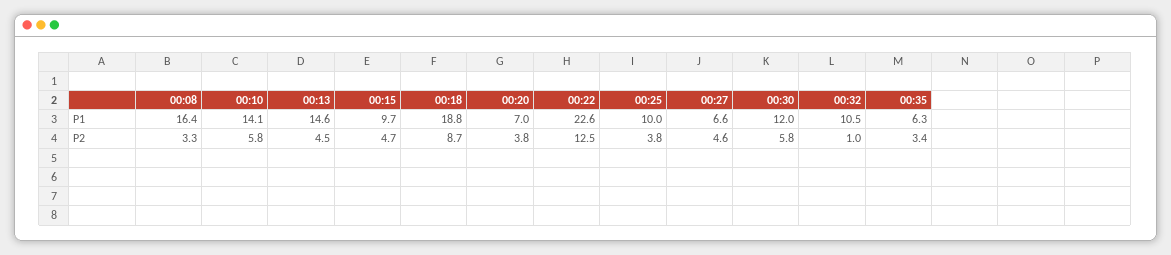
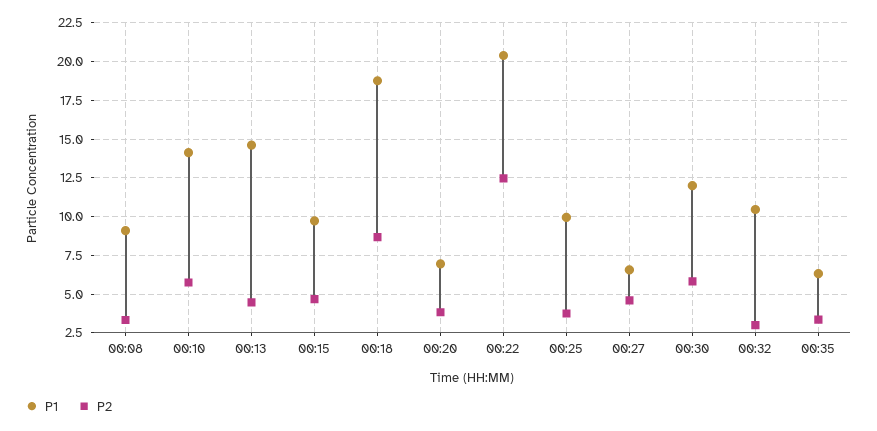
P1, 00:08: 16.4 -> 9
P1, 00:22: 22.6 -> 20.5
P2, 00:32: 1 -> 3

